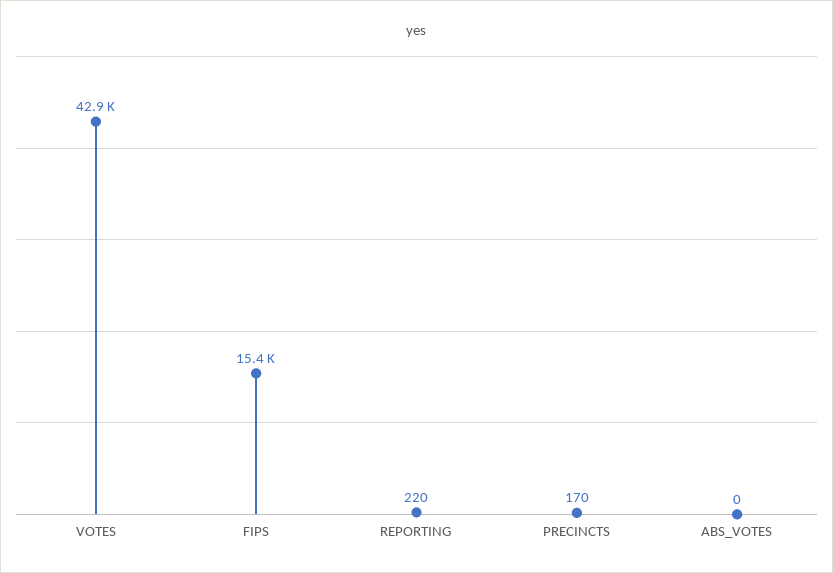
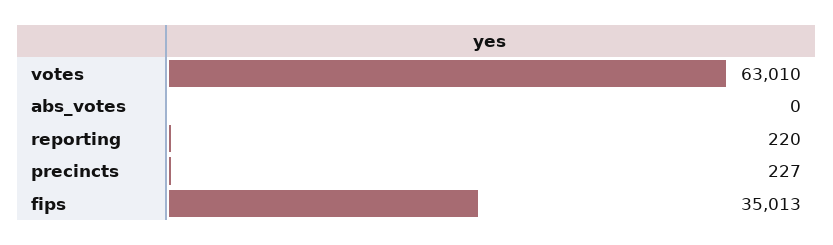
VOTES: 42900 -> 63010
FIPS: 15400 -> 35013
PRECINCTS: 170 -> 227

